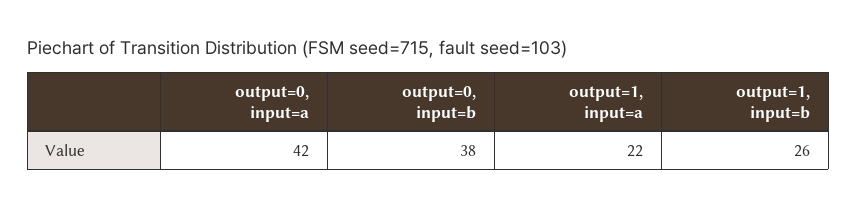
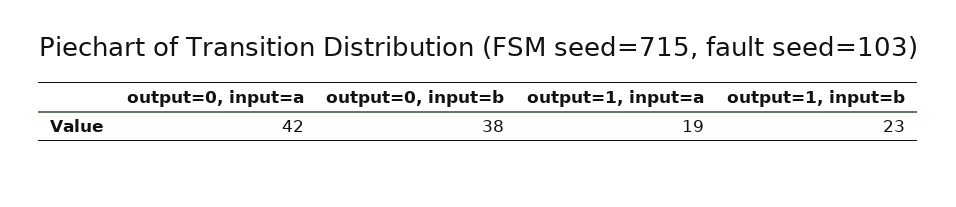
output=1, input=a: 22 -> 19
output=1, input=b: 26 -> 23

